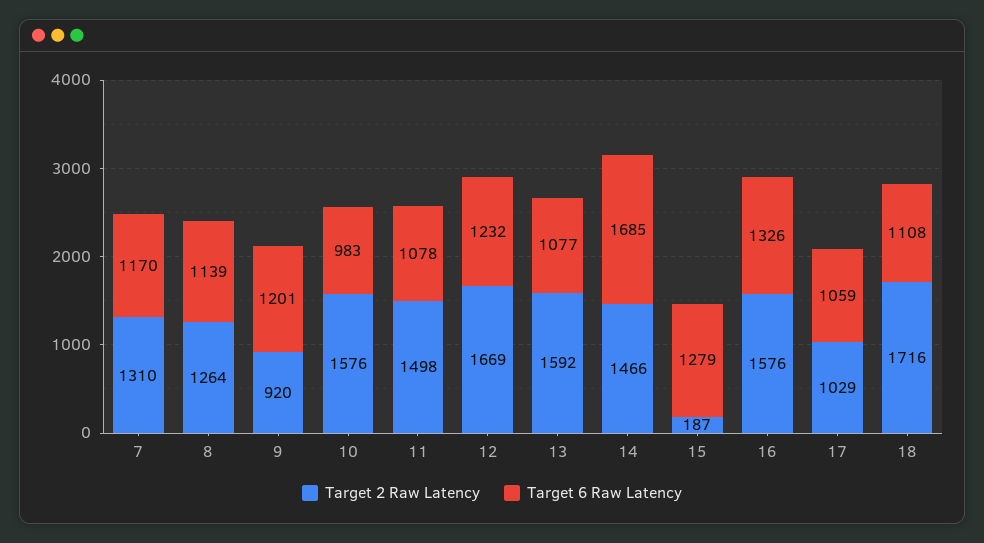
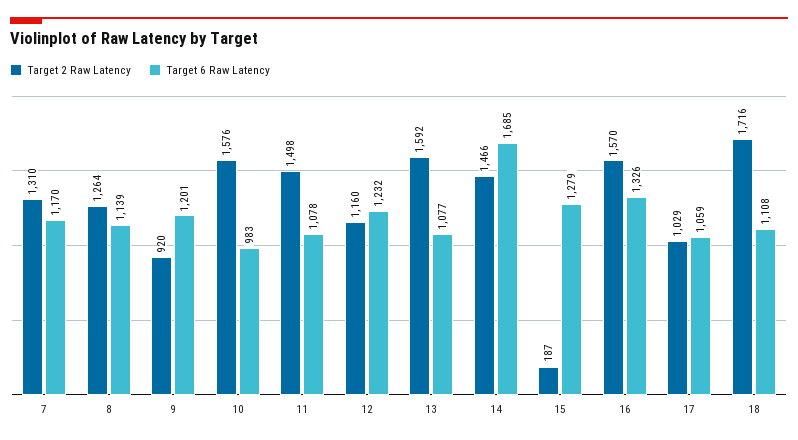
Target 2 Raw Latency, 12: 1669 -> 1160
Target 2 Raw Latency, 16: 1576 -> 1570

